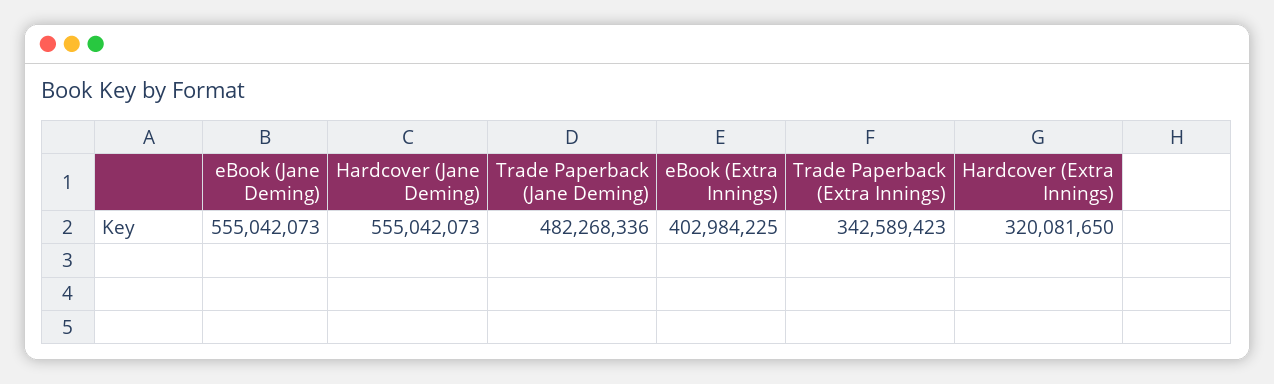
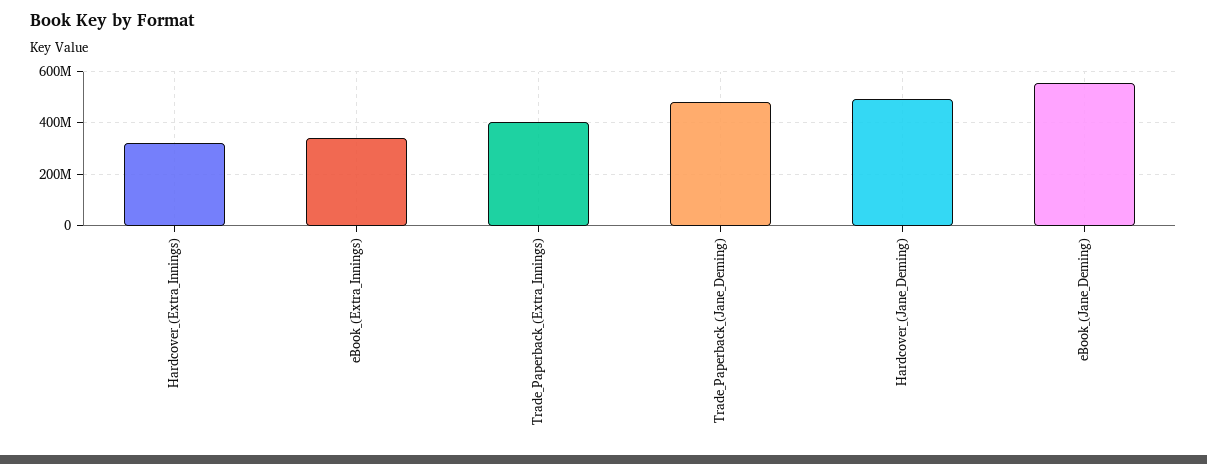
Hardcover (Jane Deming): 555042073 -> 500000000
eBook (Extra Innings): 402984225 -> 350000000
Trade Paperback (Extra Innings): 342589423 -> 400000000

